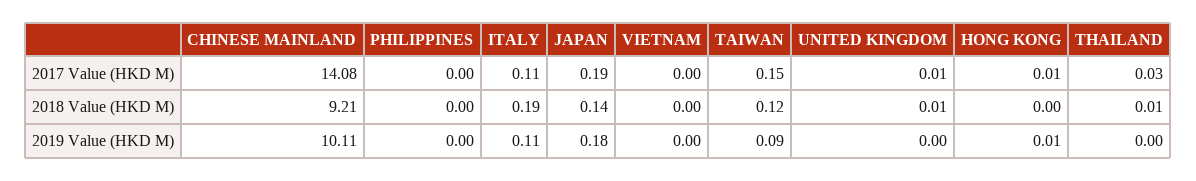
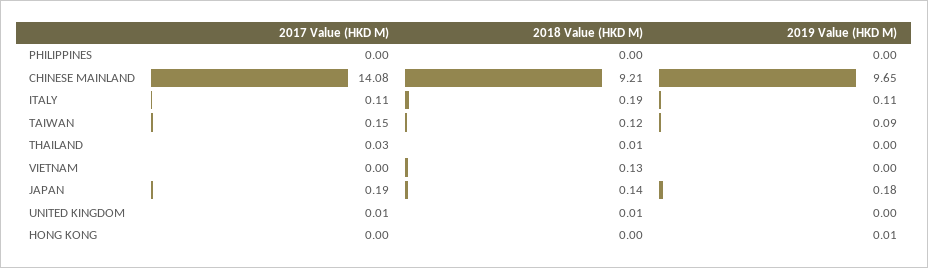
HONG KONG, 2017 Value (HKD M): 0.01 -> 0
VIETNAM, 2018 Value (HKD M): 0 -> 0.13
CHINESE MAINLAND, 2019 Value (HKD M): 10.11 -> 9.65

